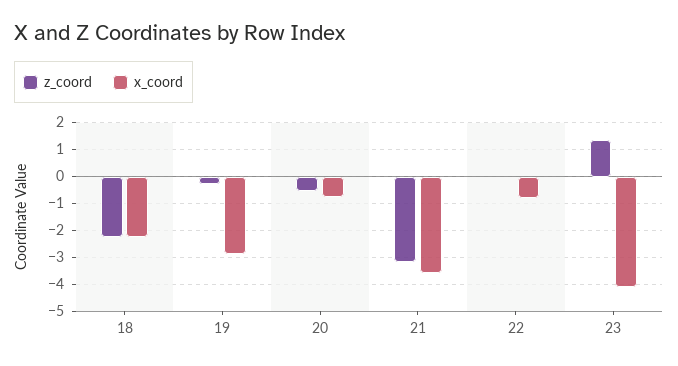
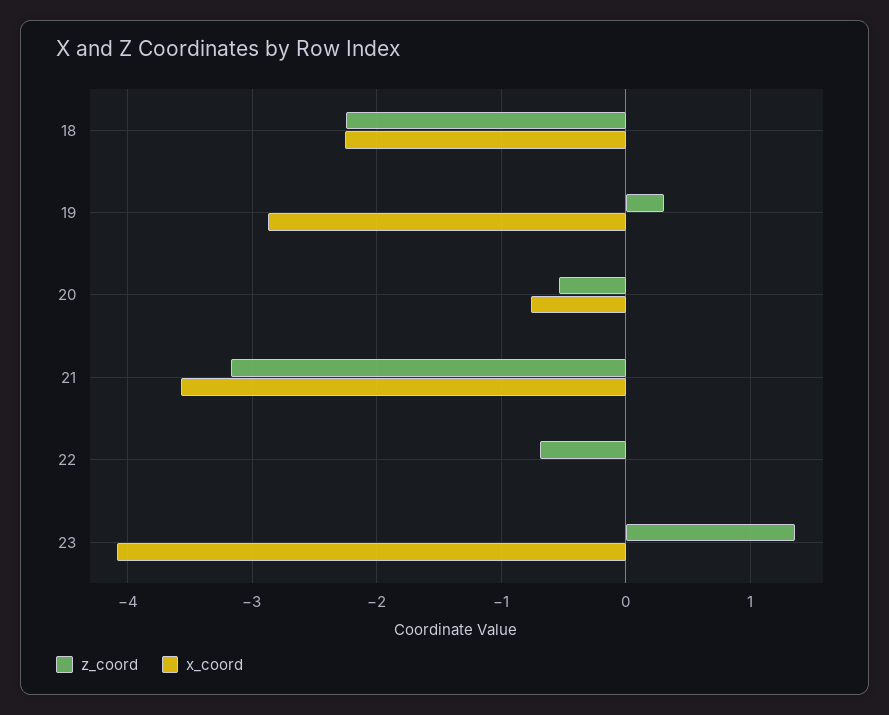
z_coord, 19: -0.25 -> 0.3
z_coord, 22: 0 -> -0.7
x_coord, 22: -0.75 -> 0

